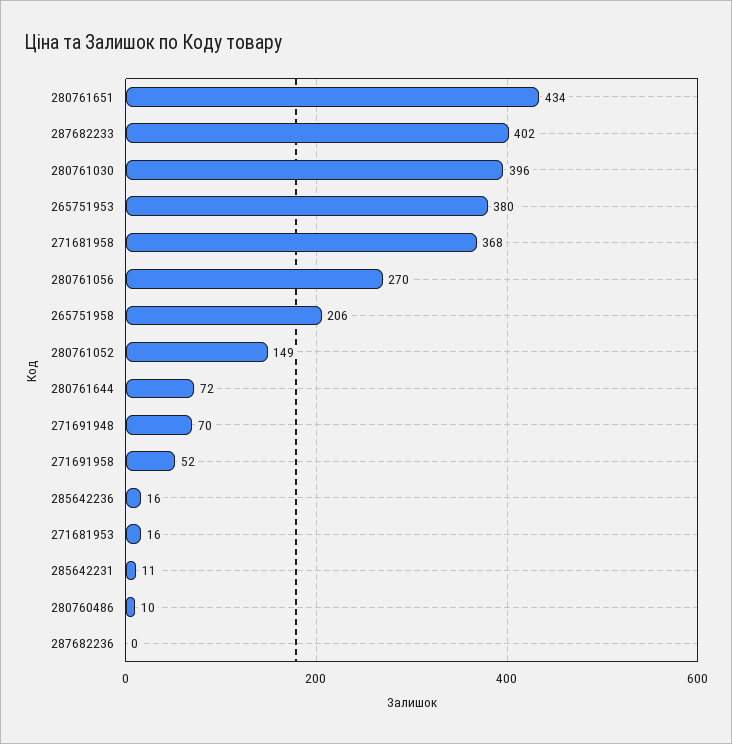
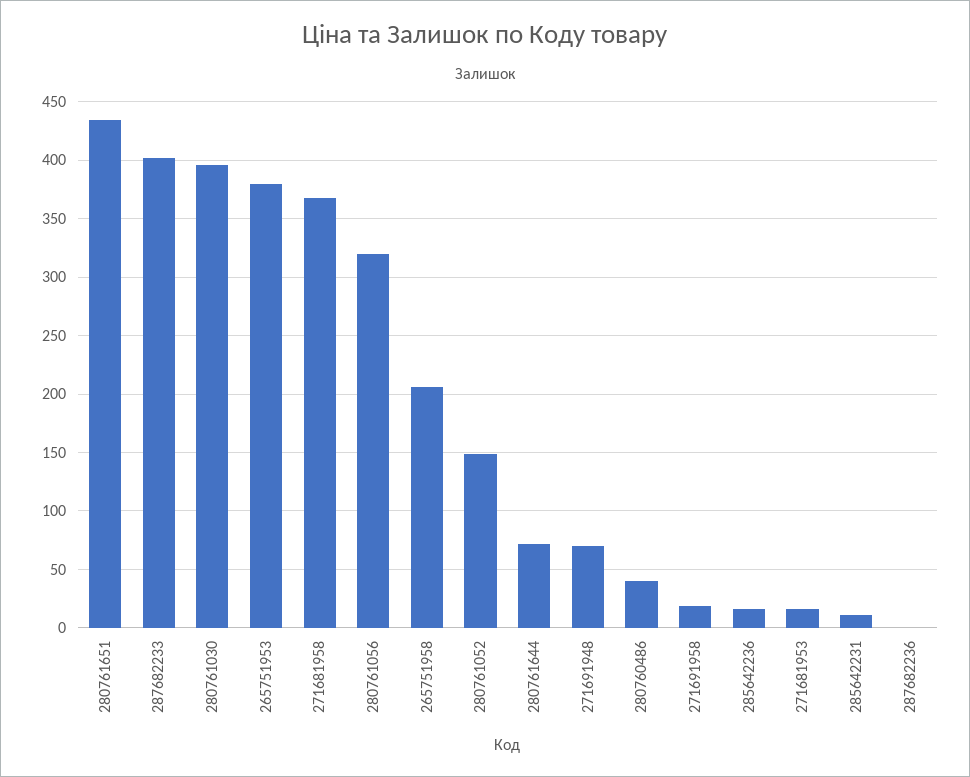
280761056: 270 -> 320
271691958: 52 -> 20
280760486: 10 -> 40

